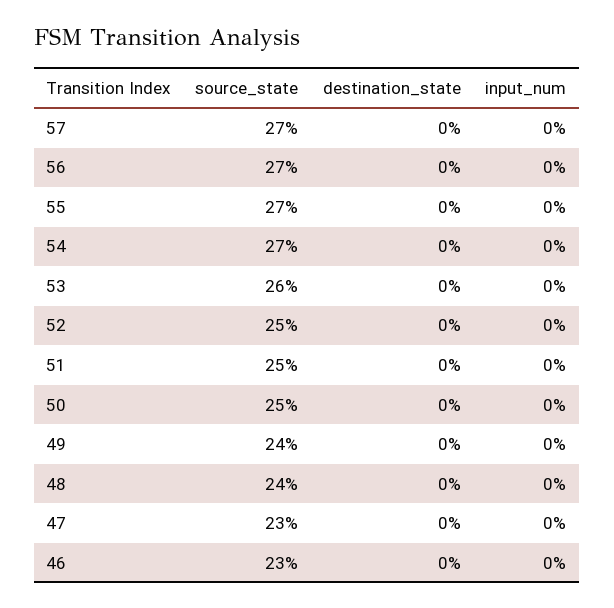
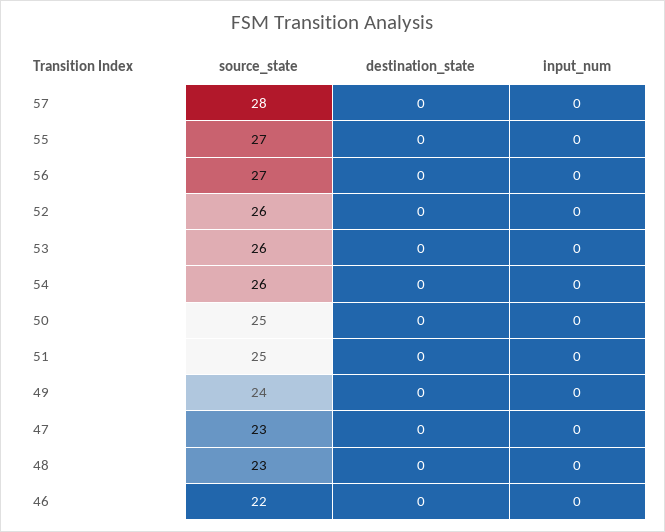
source_state, 57: 27 -> 28
source_state, 54: 27 -> 26
source_state, 52: 25 -> 26
source_state, 48: 24 -> 23
source_state, 46: 23 -> 22

